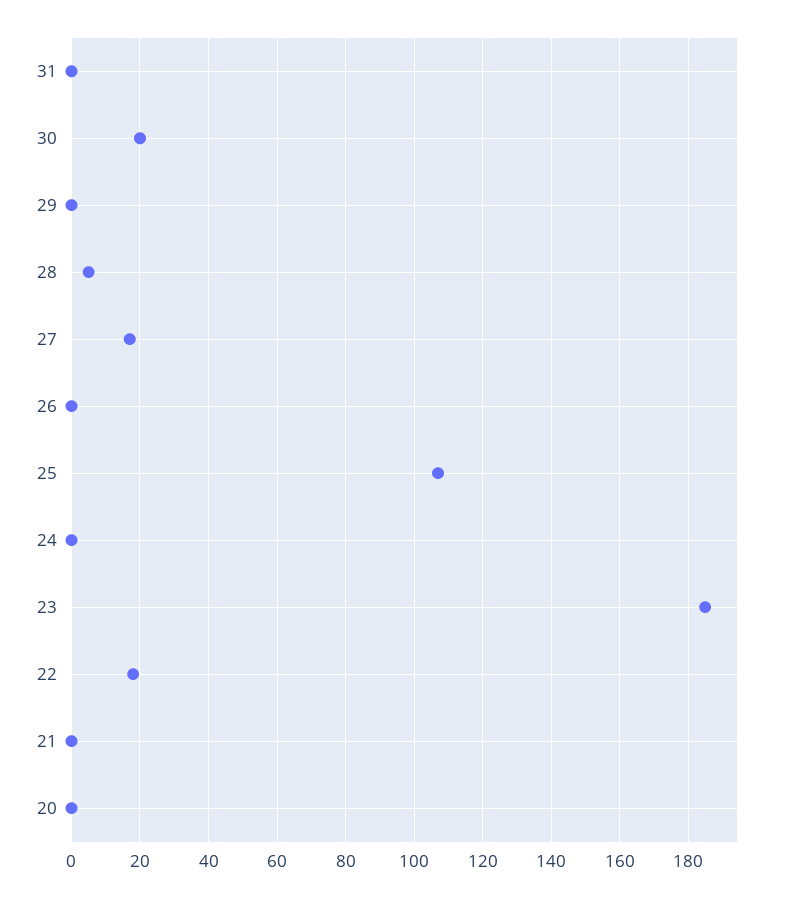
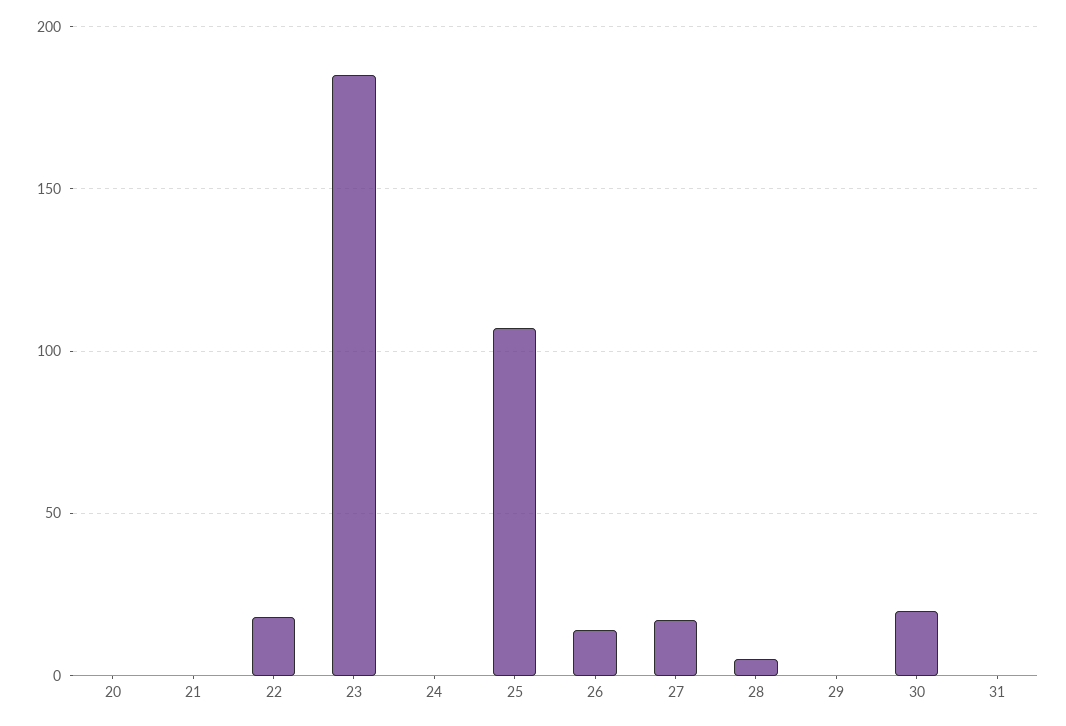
26: 0 -> 15

